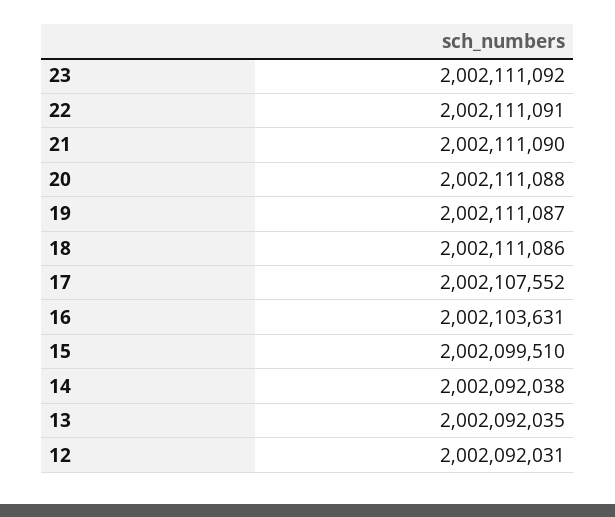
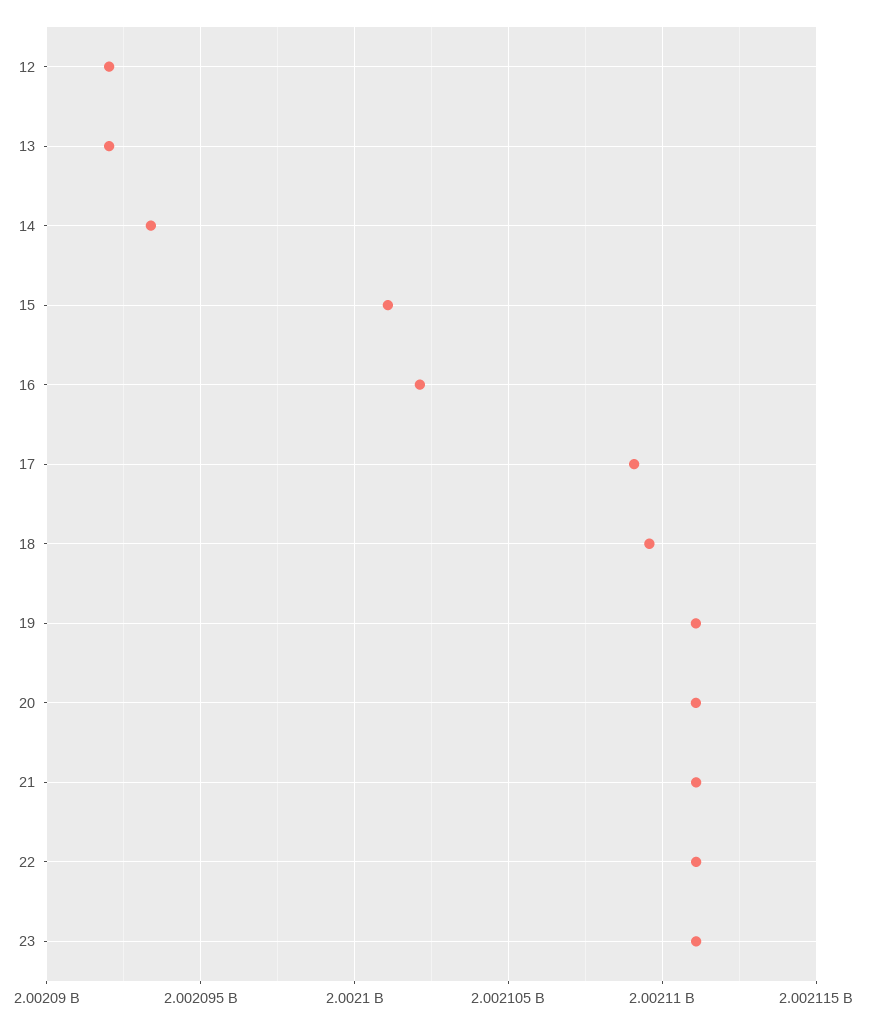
18: 2002111086 -> 2002109500
17: 2002107552 -> 2002109000
16: 2002103631 -> 2002102000
15: 2002099510 -> 2002101000
14: 2002092038 -> 2002093500

